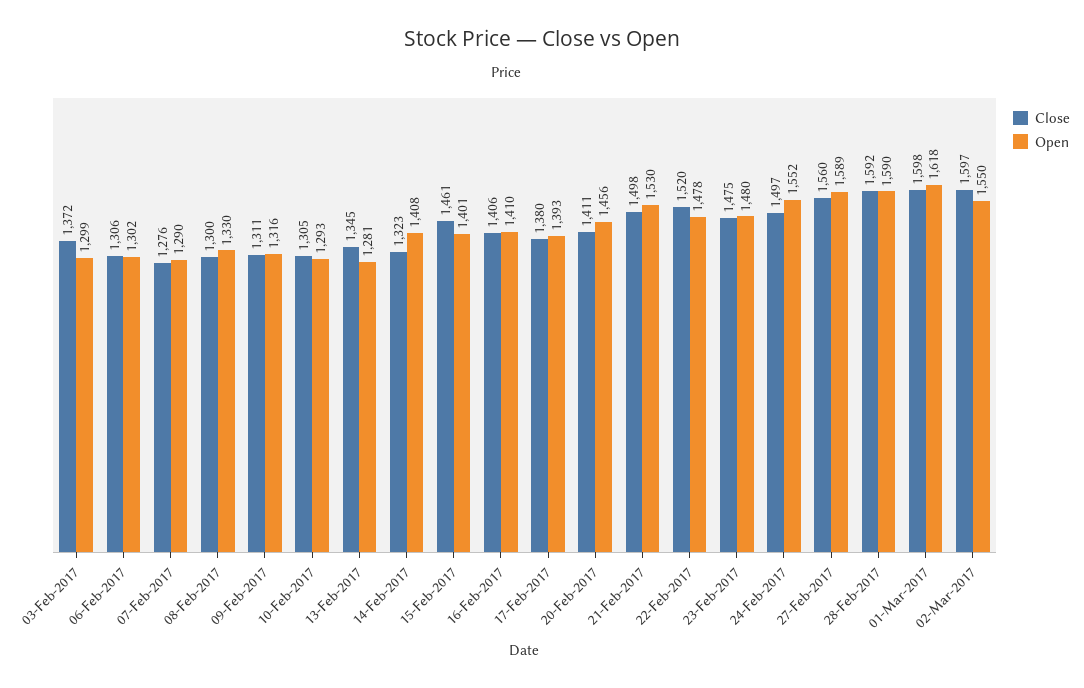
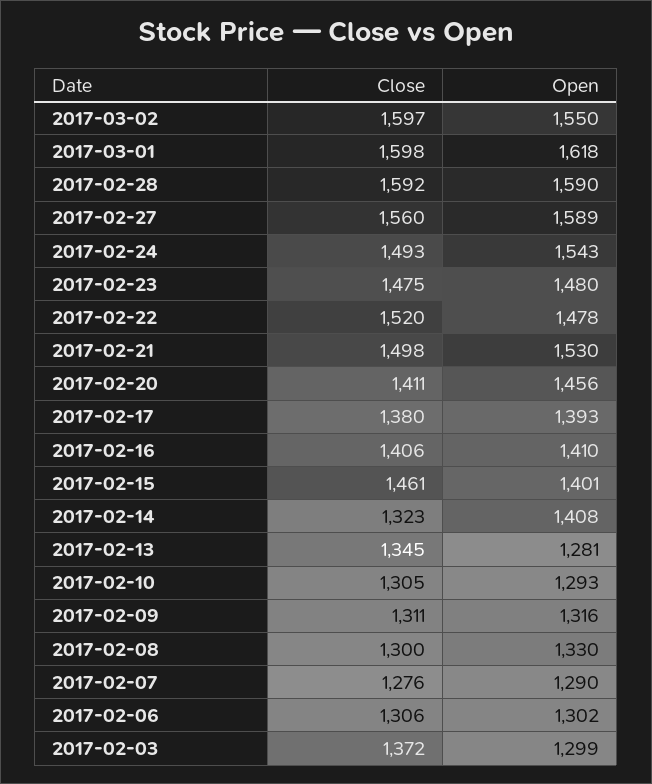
Close, 24-Feb-2017: 1497 -> 1493
Open, 24-Feb-2017: 1552 -> 1543

